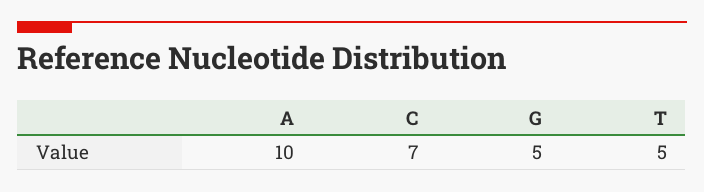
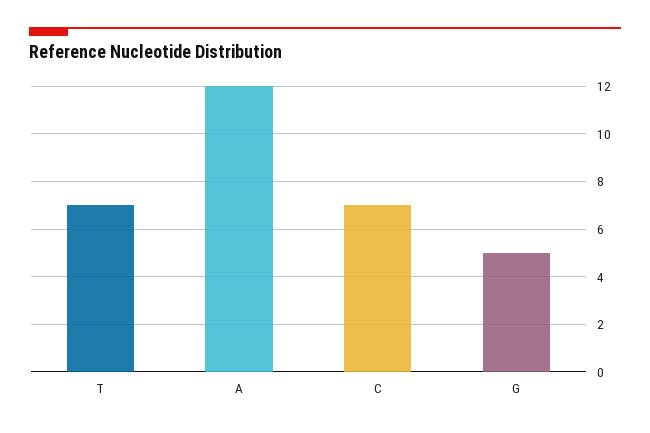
A: 10 -> 12
T: 5 -> 7

